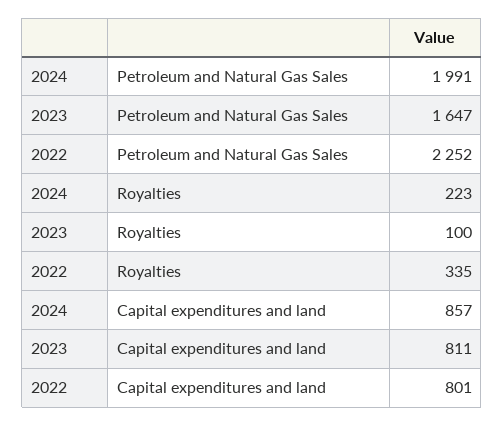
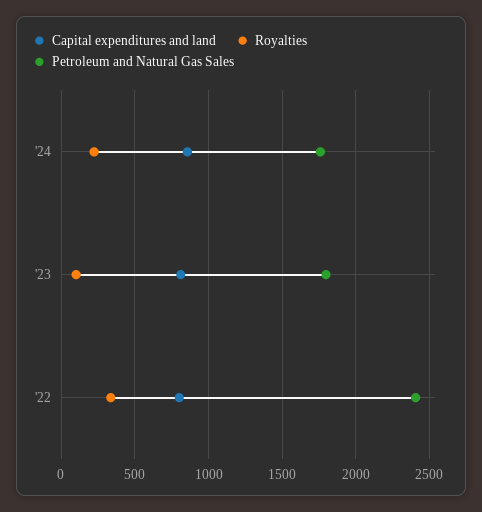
Petroleum and Natural Gas Sales, 2024: 1991 -> 1750
Petroleum and Natural Gas Sales, 2023: 1647 -> 1800
Petroleum and Natural Gas Sales, 2022: 2252 -> 2400

